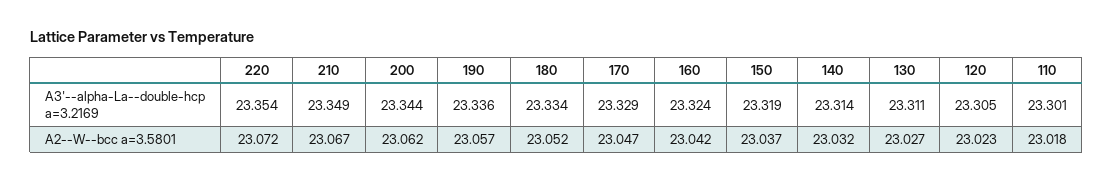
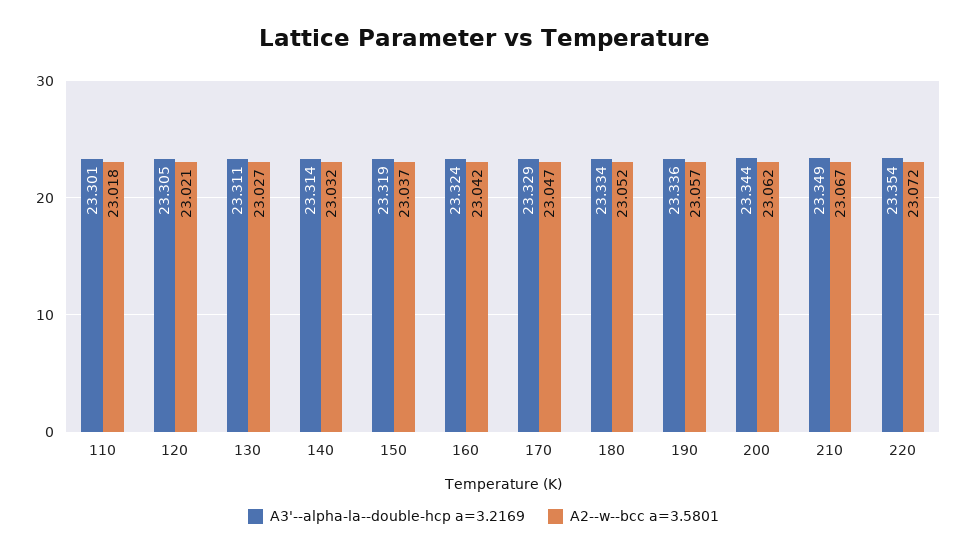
A2--W--bcc a=3.5801, 120: 23.023 -> 23.021

